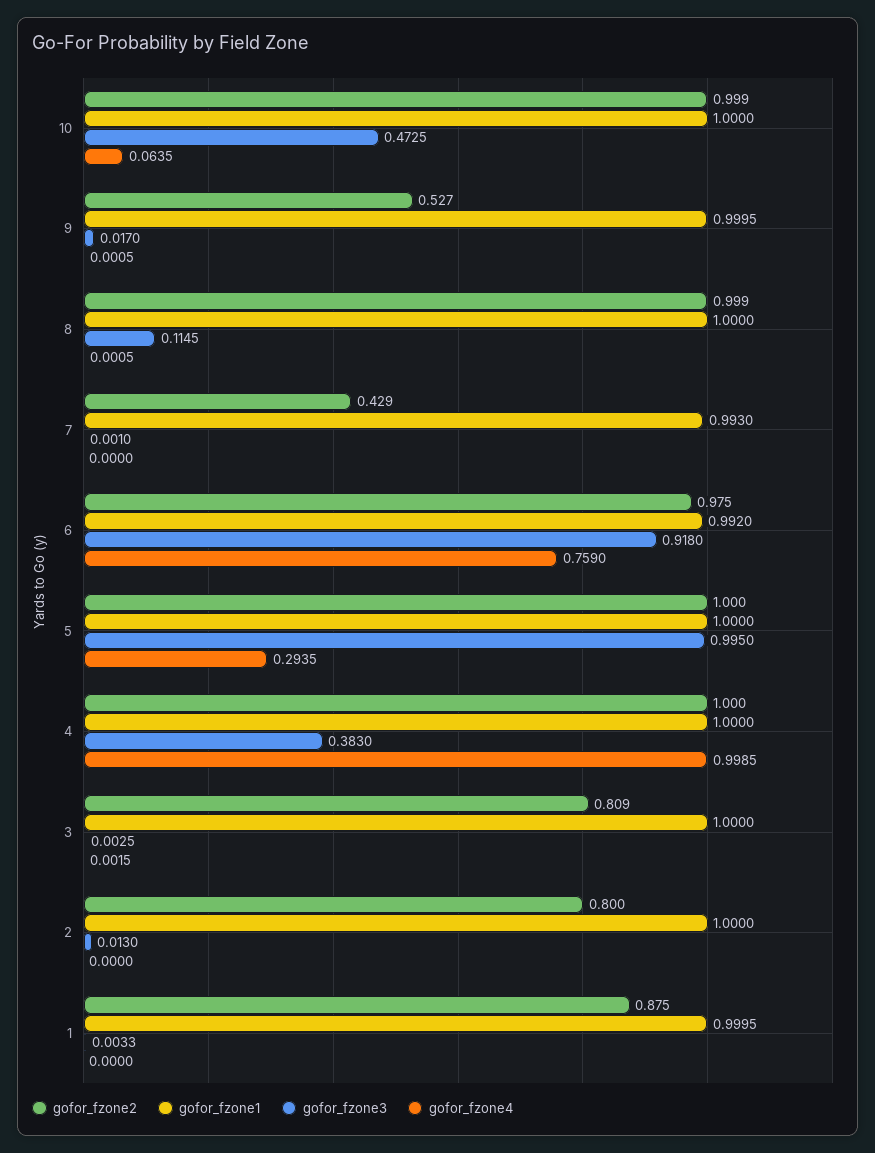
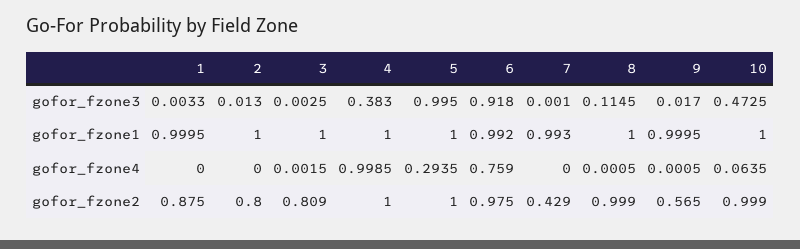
gofor_fzone2, 9: 0.527 -> 0.565

